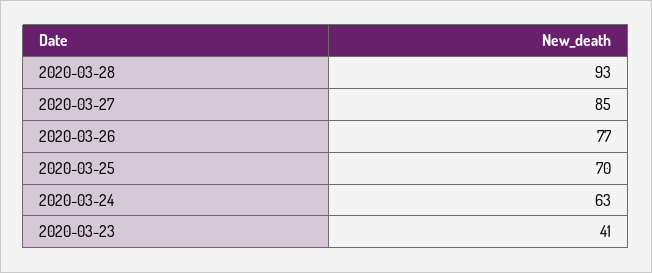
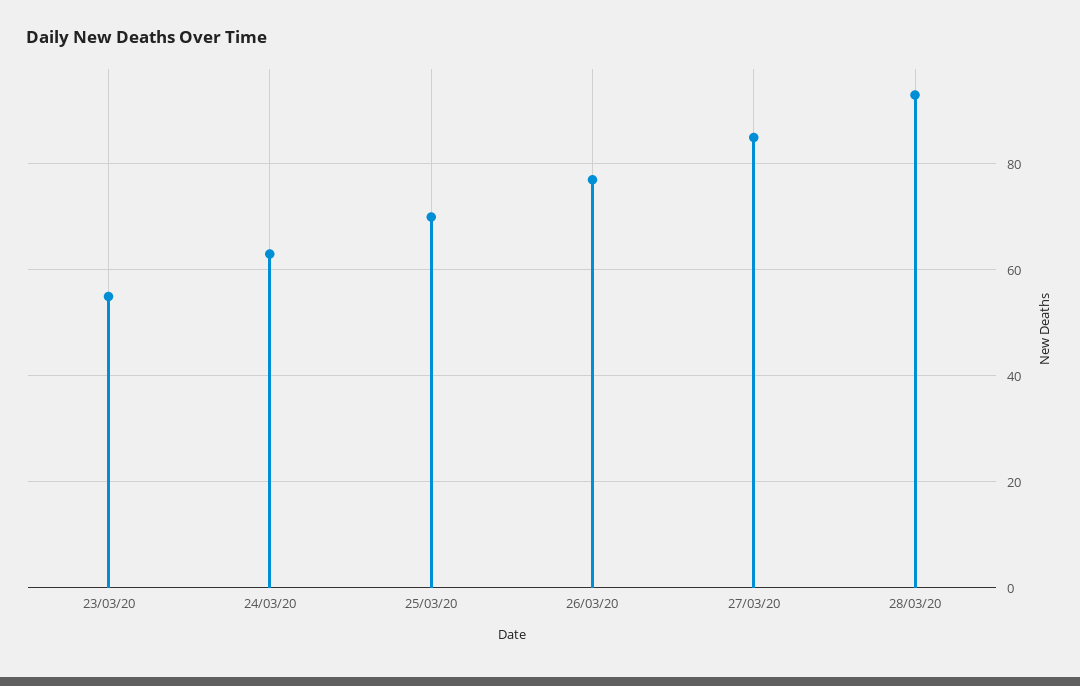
2020-03-23: 41 -> 55

